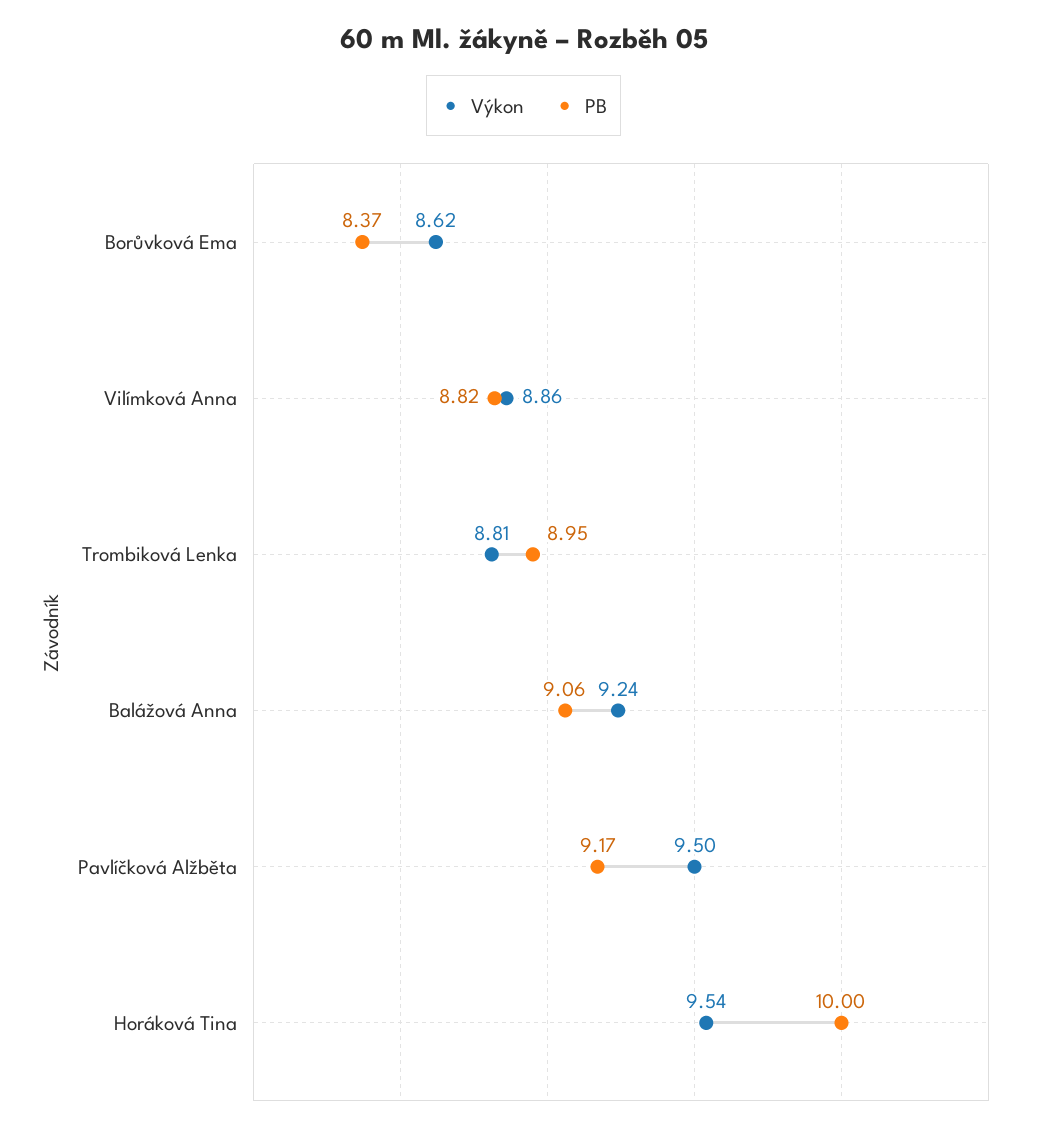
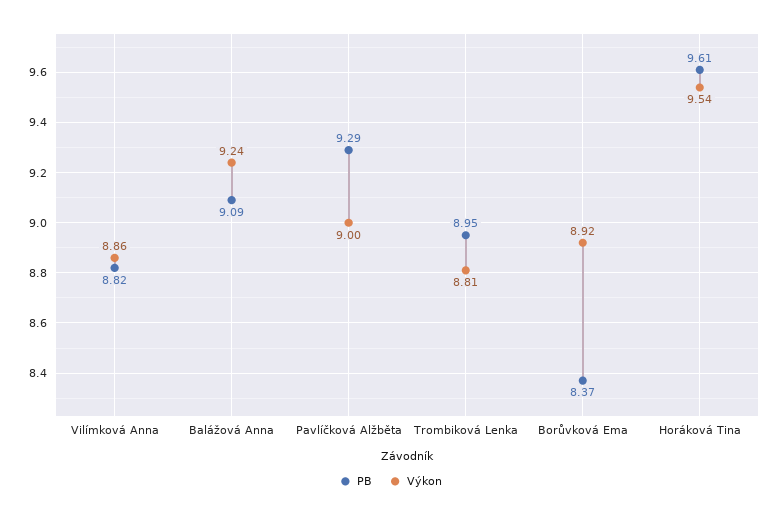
Výkon, Borůvková Ema: 8.62 -> 8.92
PB, Balážová Anna: 9.06 -> 9.09
Výkon, Pavlíčková Alžběta: 9.5 -> 9
PB, Pavlíčková Alžběta: 9.17 -> 9.29
PB, Horáková Tina: 10 -> 9.61

